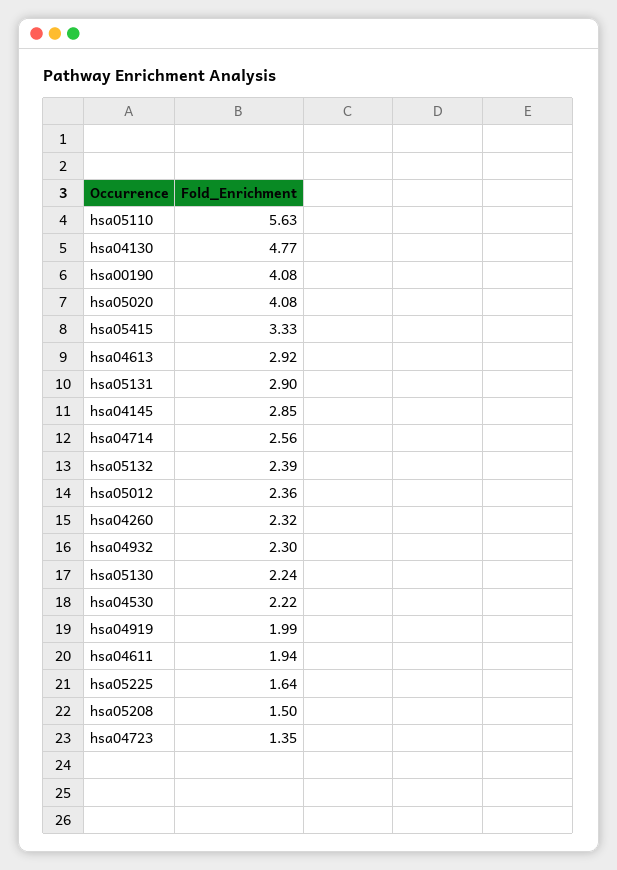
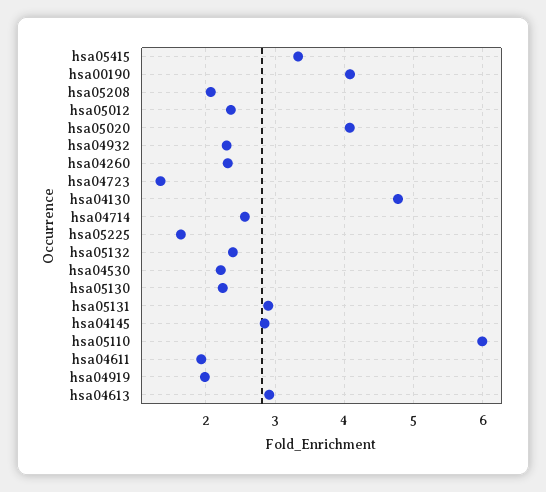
hsa05110: 5.63 -> 6
hsa05208: 1.5 -> 2.1

